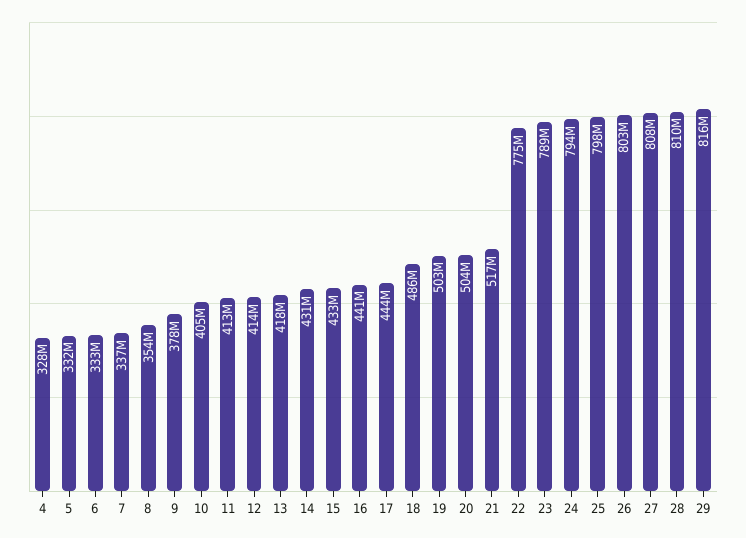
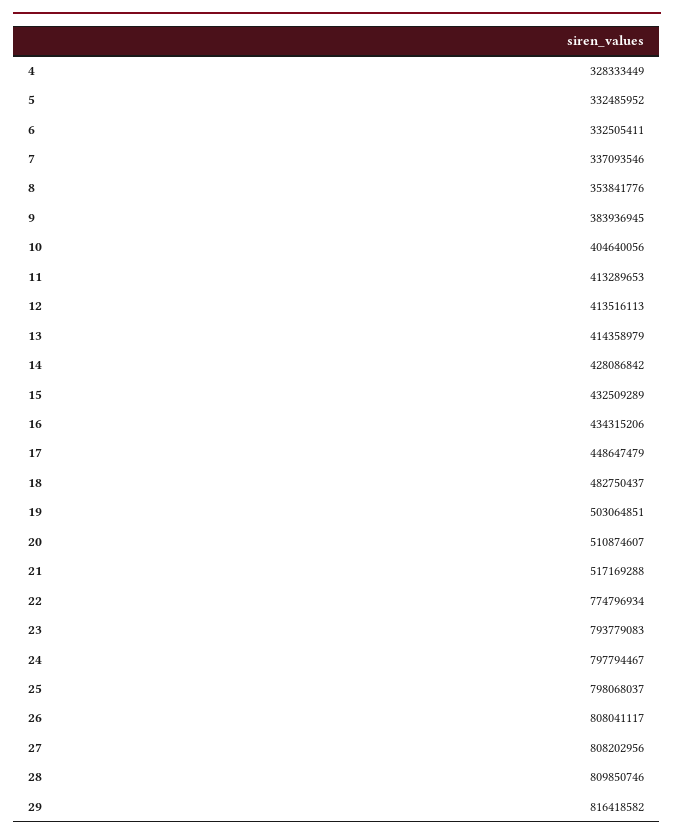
9: 378000000 -> 383936945
13: 418000000 -> 414358979
14: 431000000 -> 428086842
16: 441000000 -> 434315206
17: 444000000 -> 448647479
18: 486000000 -> 482750437
20: 504000000 -> 510874607
23: 789000000 -> 793779083
24: 794000000 -> 797794467
26: 803000000 -> 808041117

